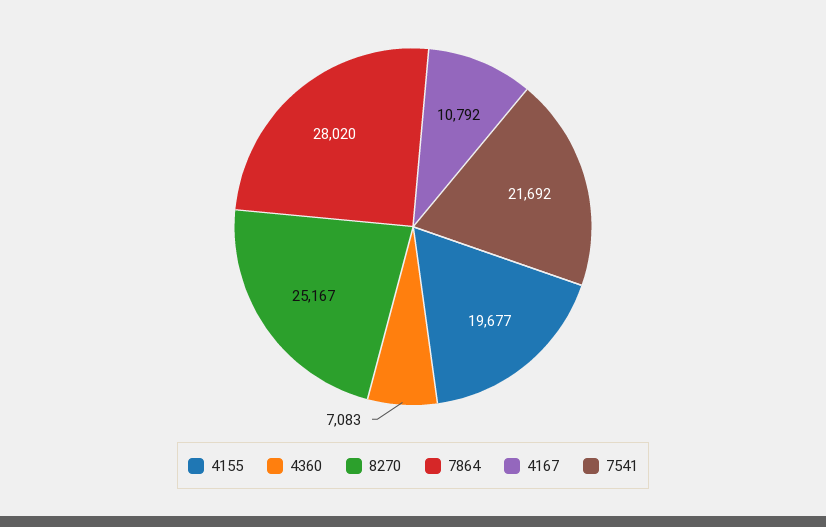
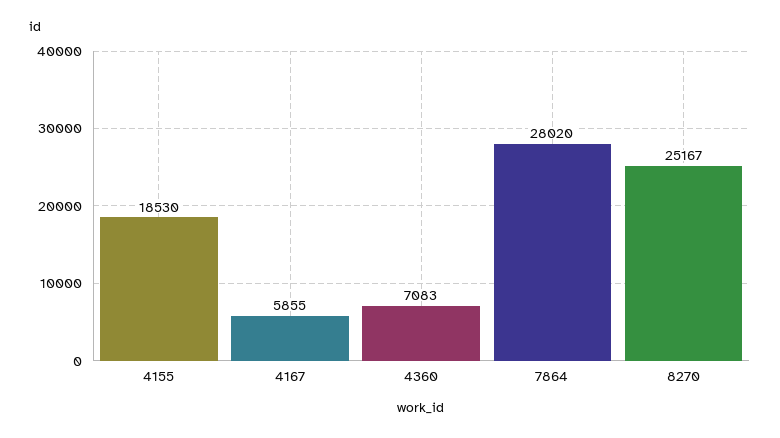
4155: 19677 -> 18530
4167: 10792 -> 5855
7541: 21692 -> none

